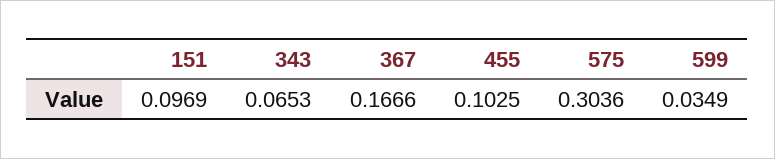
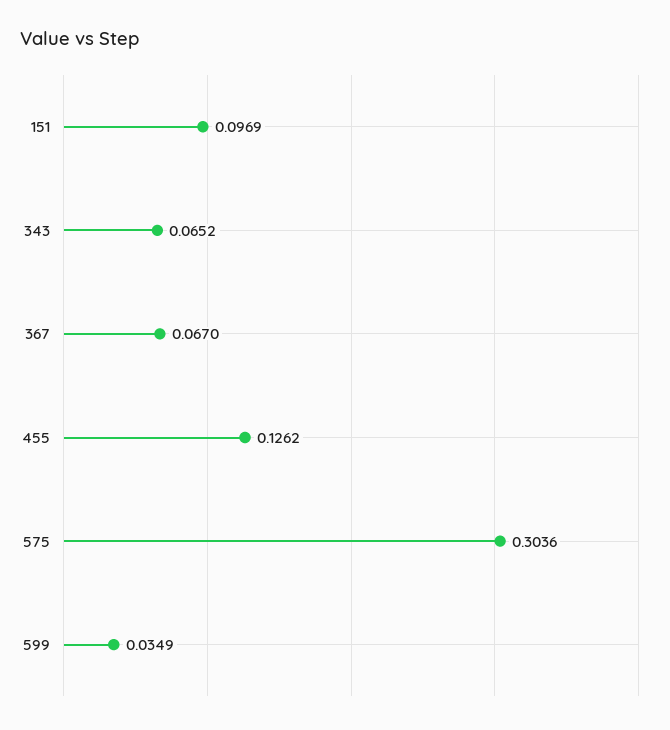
343: 0.0653 -> 0.0652
367: 0.1666 -> 0.067
455: 0.1025 -> 0.1262

